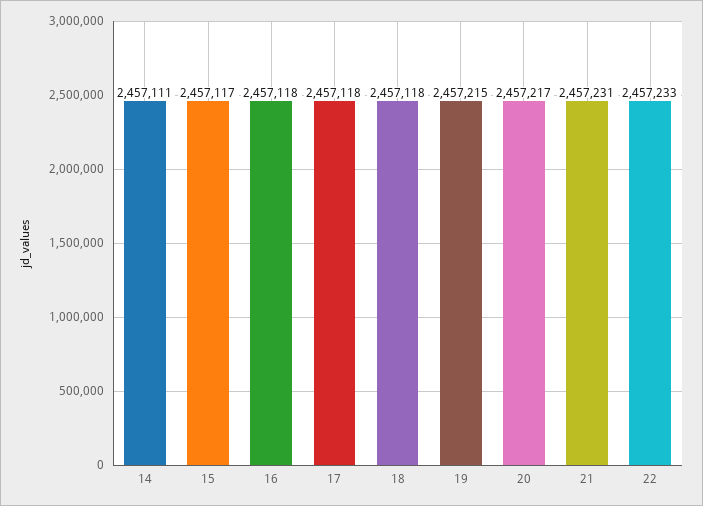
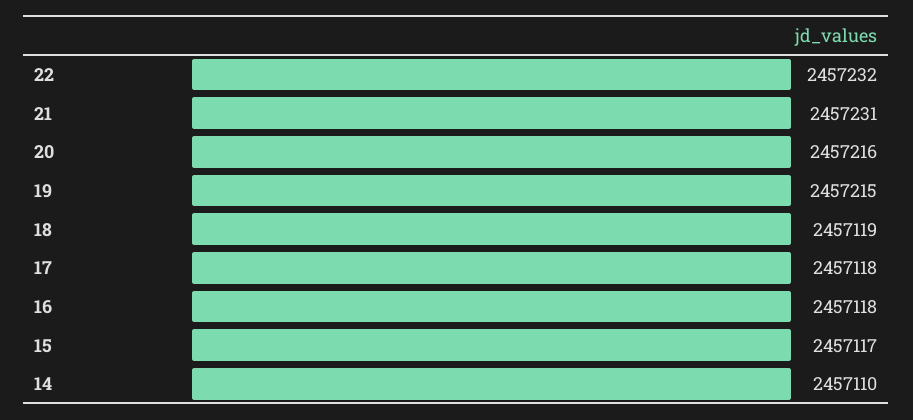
14: 2457111 -> 2457110
18: 2457118 -> 2457119
20: 2457217 -> 2457216
22: 2457233 -> 2457232

